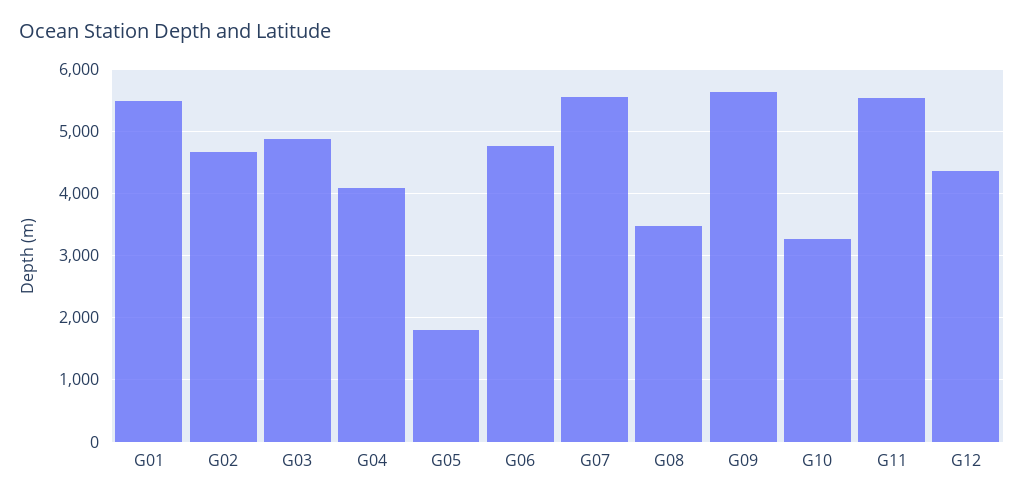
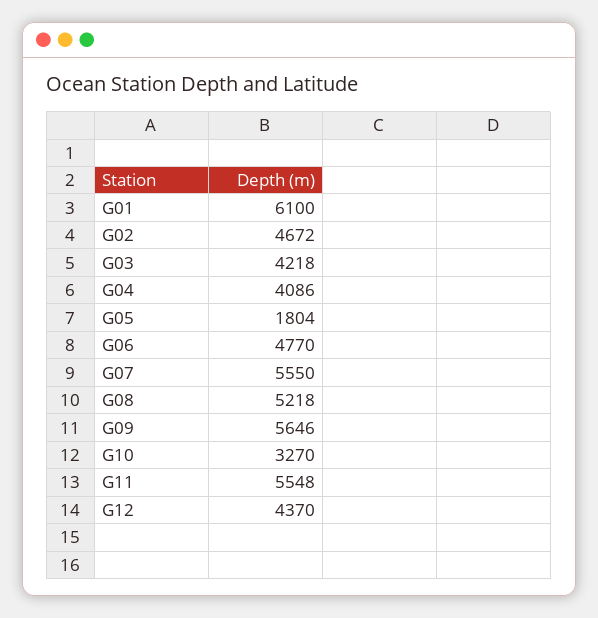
G01: 5500 -> 6100
G03: 4900 -> 4218
G08: 3500 -> 5218

